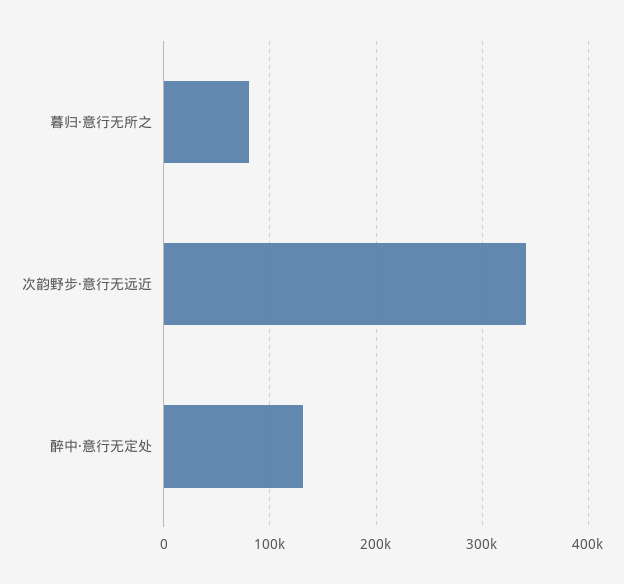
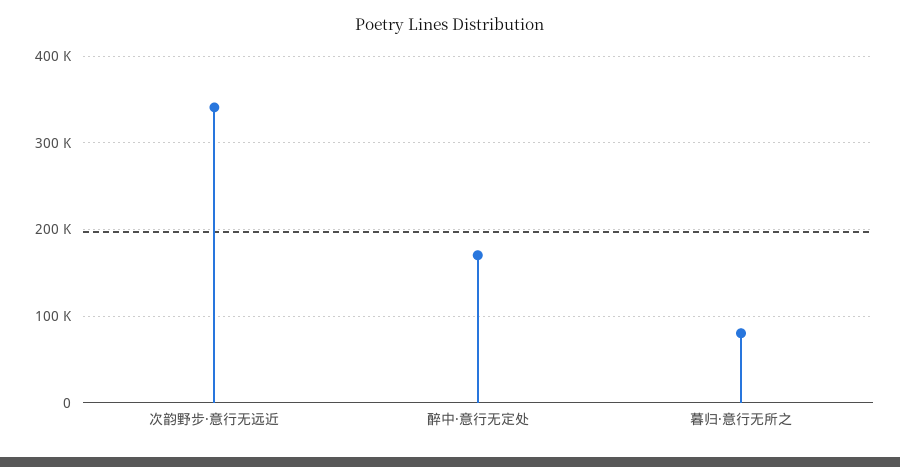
醉中·意行无定处: 130000 -> 170000

